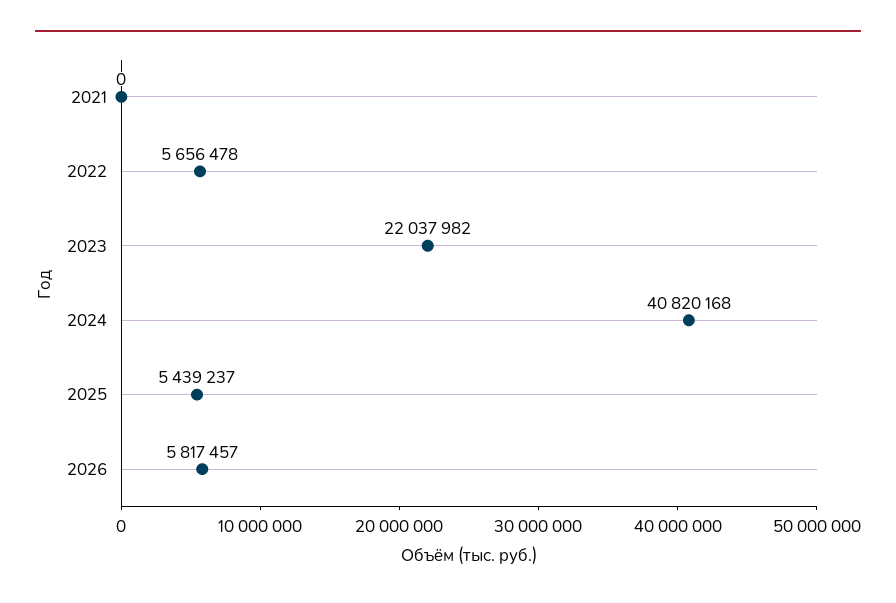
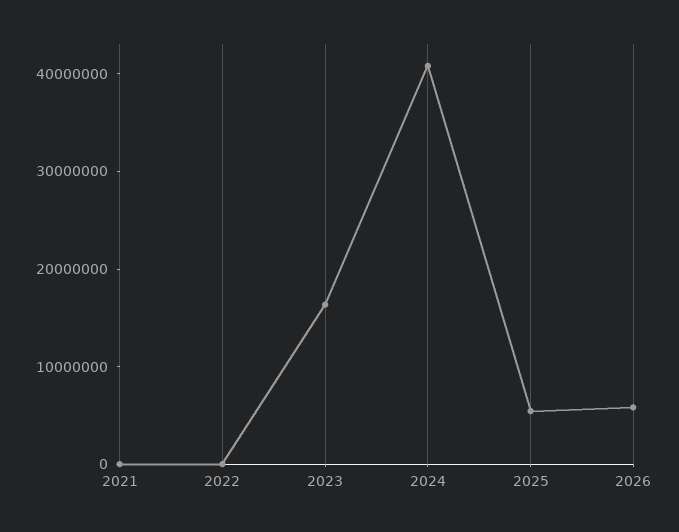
2022: 5656478 -> 0
2023: 22037982 -> 16000000

